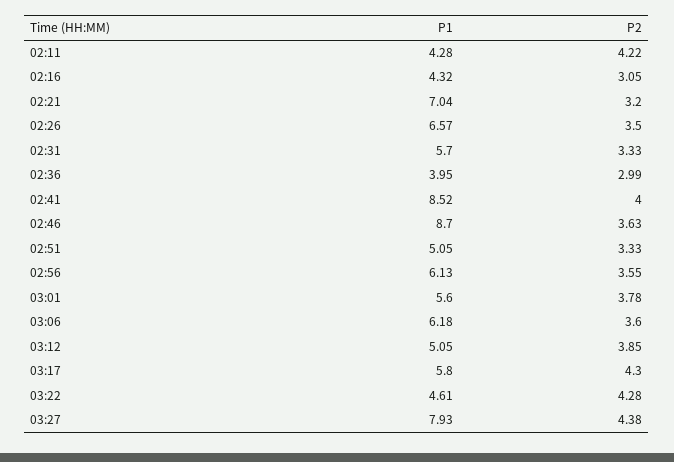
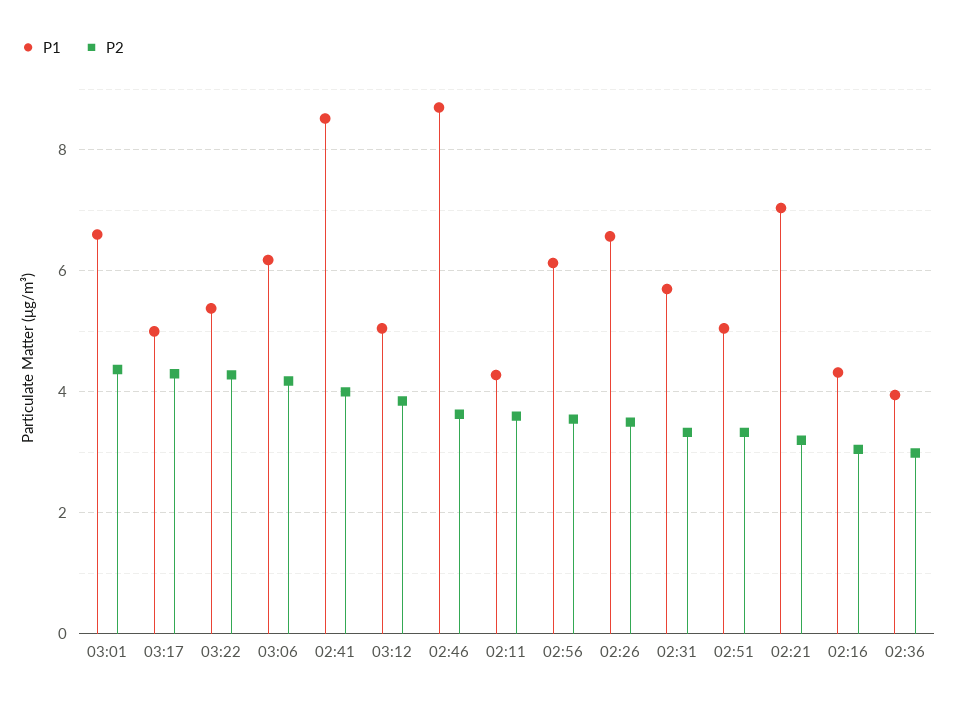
P2, 02:11: 4.22 -> 3.6
P1, 03:01: 5.6 -> 6.6
P2, 03:01: 3.78 -> 4.4
P2, 03:06: 3.6 -> 4.2
P1, 03:17: 5.8 -> 5
P1, 03:22: 4.61 -> 5.4
P1, 03:27: 7.93 -> none
P2, 03:27: 4.38 -> none

